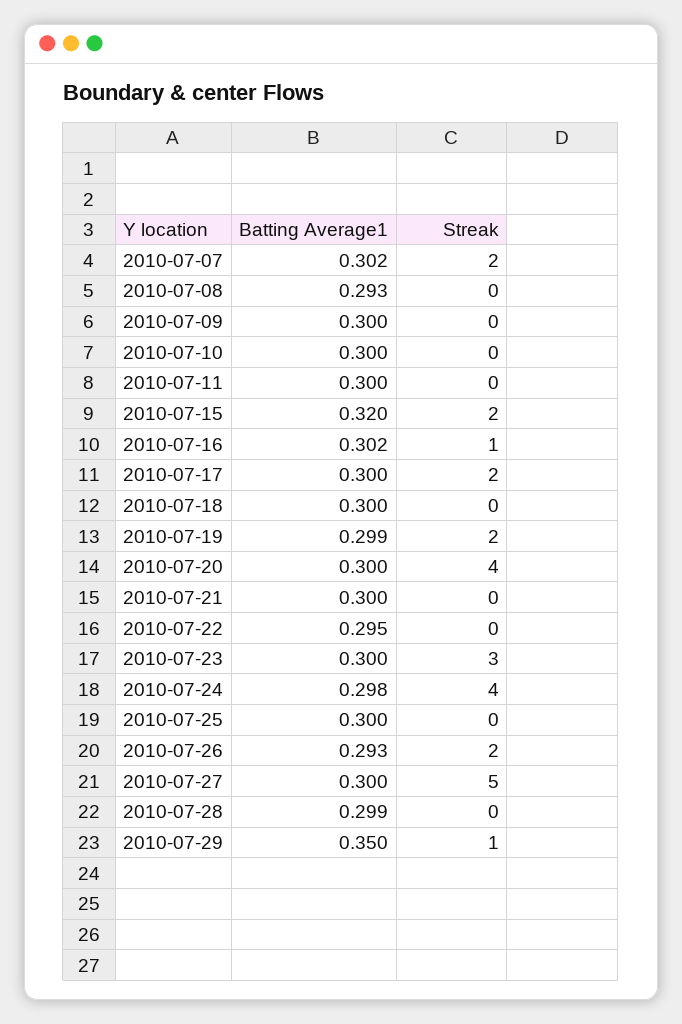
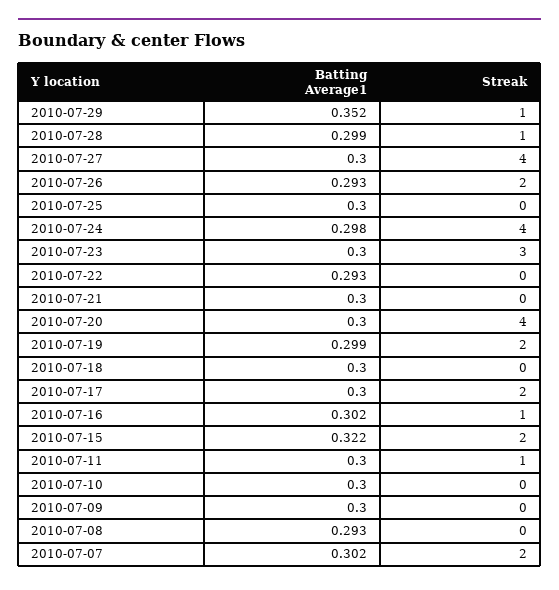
Streak, 2010-07-11: 0 -> 1
Batting Average1, 2010-07-15: 0.32 -> 0.322
Batting Average1, 2010-07-22: 0.295 -> 0.293
Streak, 2010-07-27: 5 -> 4
Streak, 2010-07-28: 0 -> 1
Batting Average1, 2010-07-29: 0.35 -> 0.352

